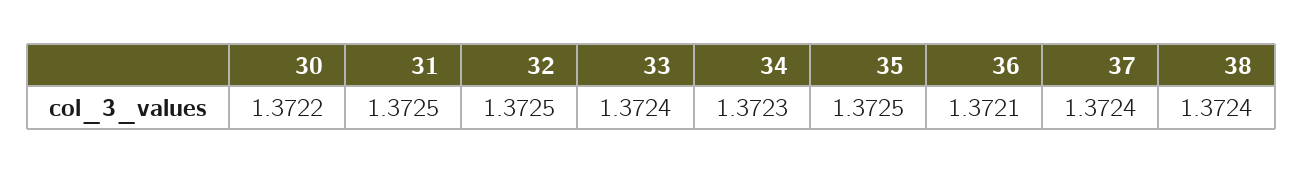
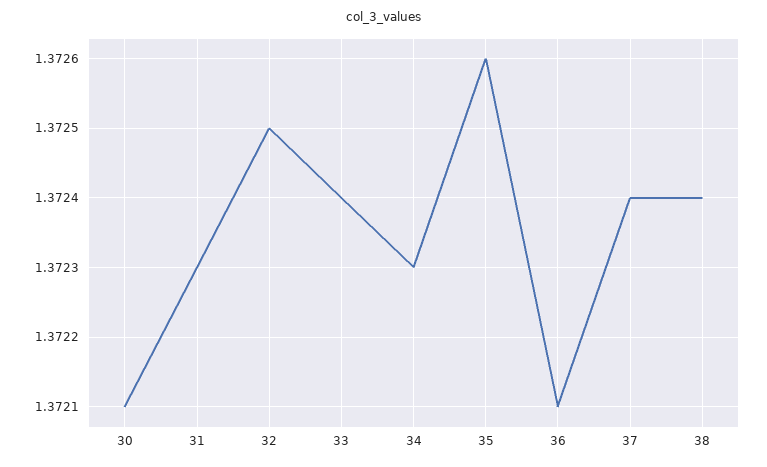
30: 1.3722 -> 1.3721
31: 1.3725 -> 1.3723
35: 1.3725 -> 1.3726

